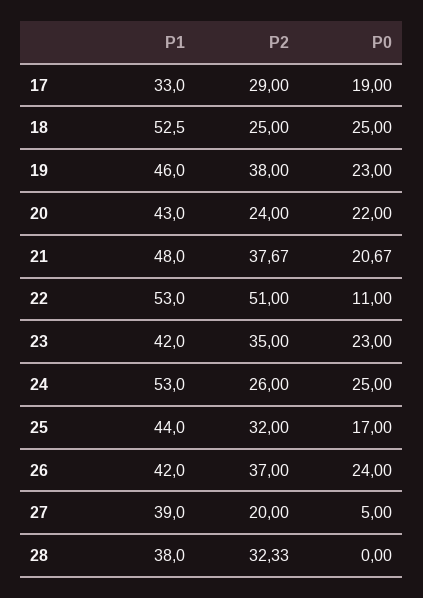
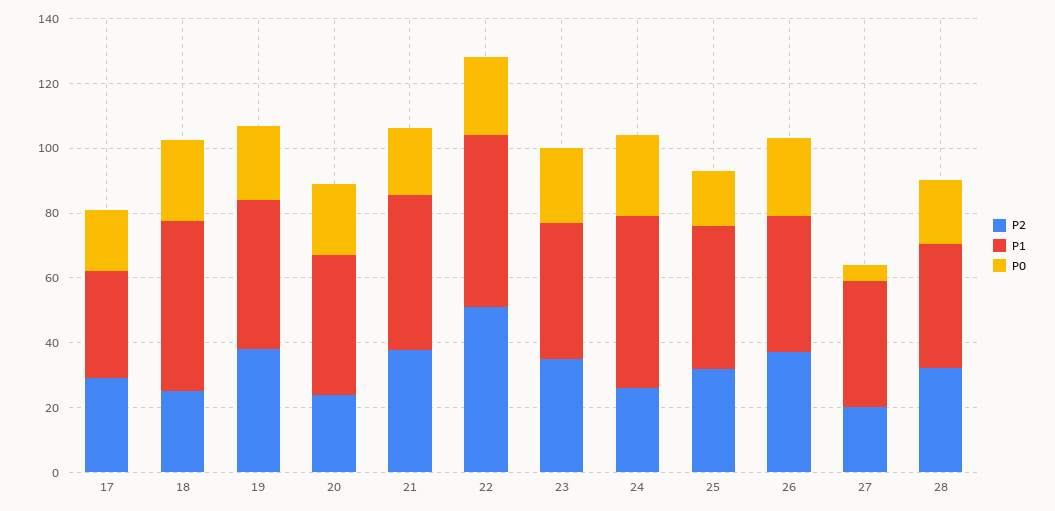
P0, 22: 11 -> 25
P0, 28: 0 -> 20

